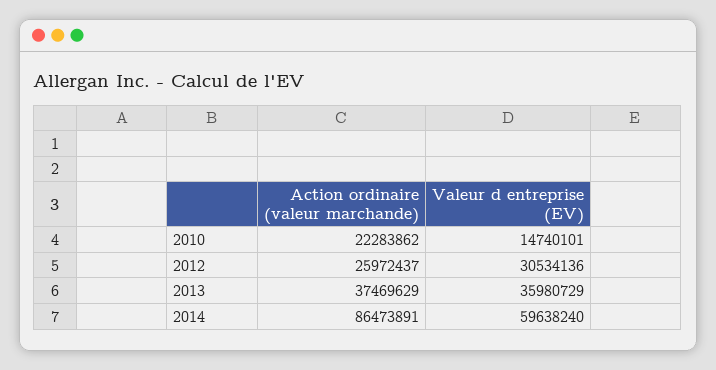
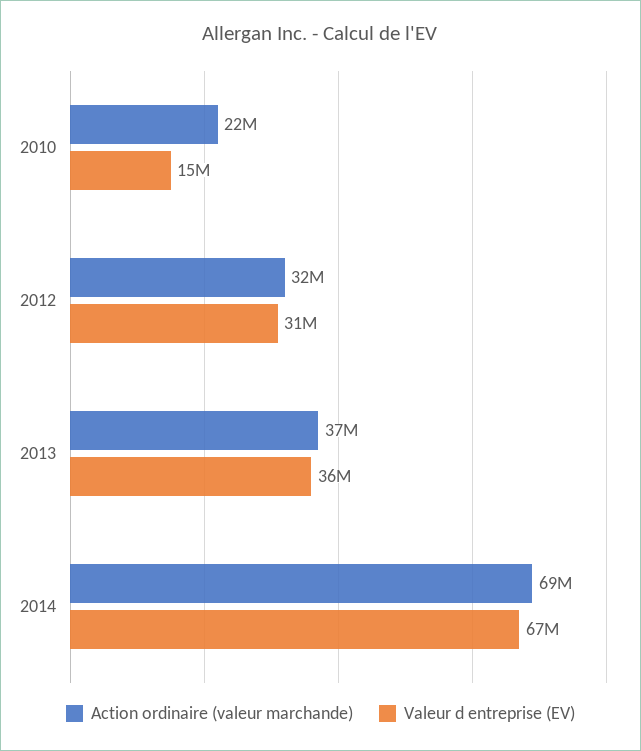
Action ordinaire (valeur marchande), 2012: 25972437 -> 32000000
Action ordinaire (valeur marchande), 2014: 86473891 -> 69000000
Valeur d entreprise (EV), 2014: 59638240 -> 67000000

